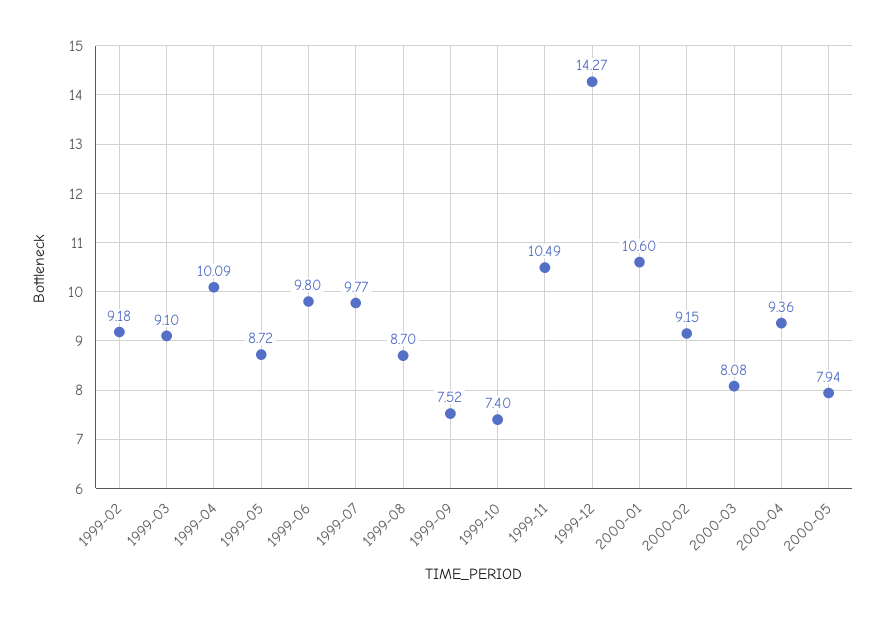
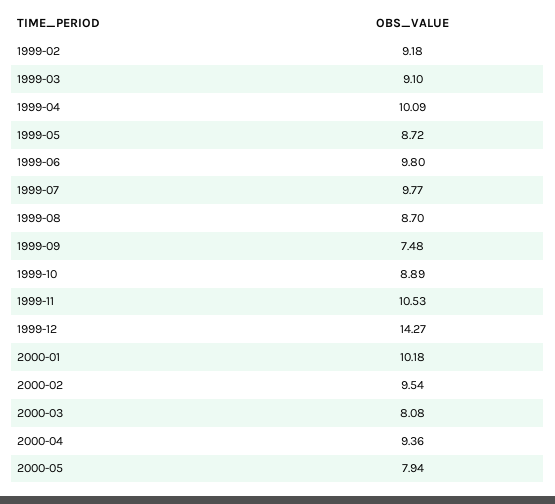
1999-09: 7.52 -> 7.48
1999-10: 7.4 -> 8.89
1999-11: 10.49 -> 10.53
2000-01: 10.6 -> 10.18
2000-02: 9.15 -> 9.54

